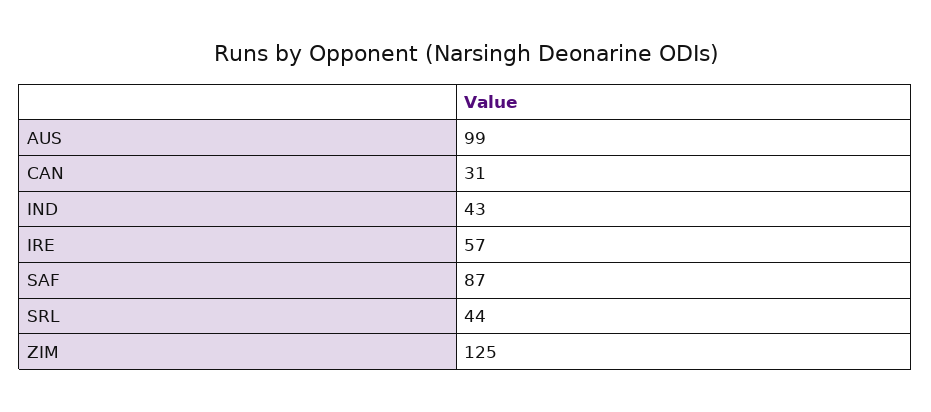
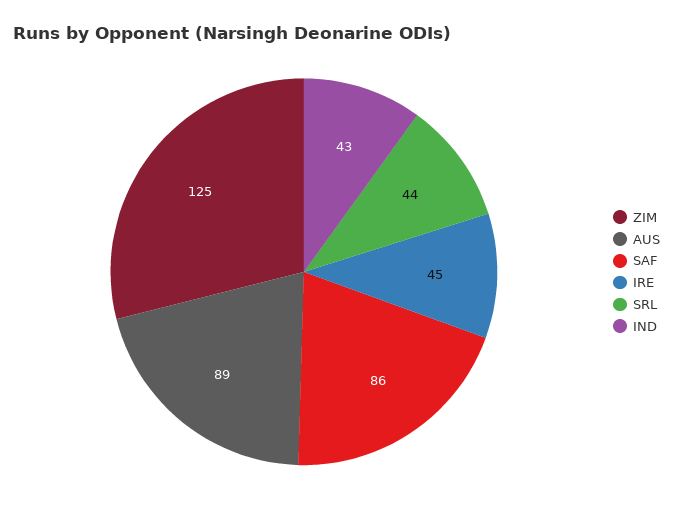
AUS: 99 -> 89
CAN: 31 -> none
IRE: 57 -> 45
SAF: 87 -> 86

